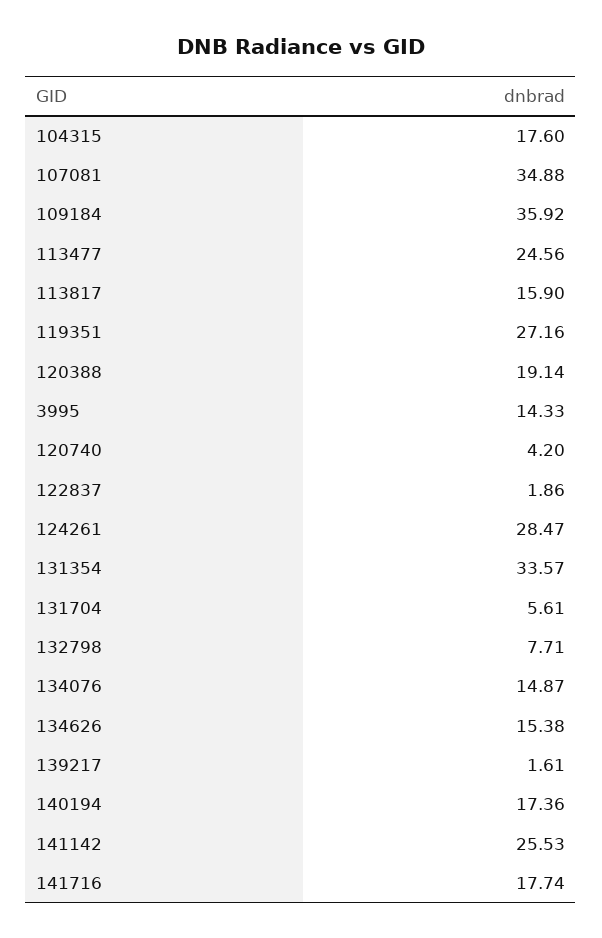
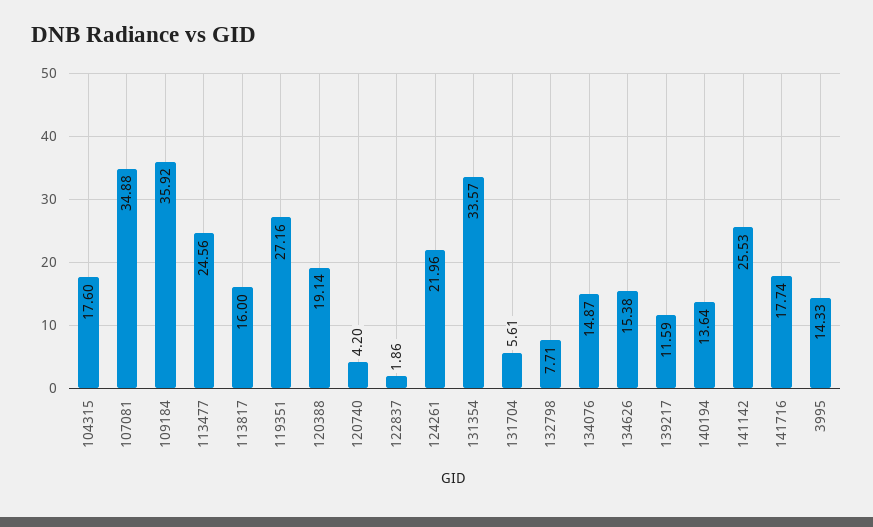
113817: 15.9 -> 16
124261: 28.47 -> 21.96
139217: 1.61 -> 11.59
140194: 17.36 -> 13.64

